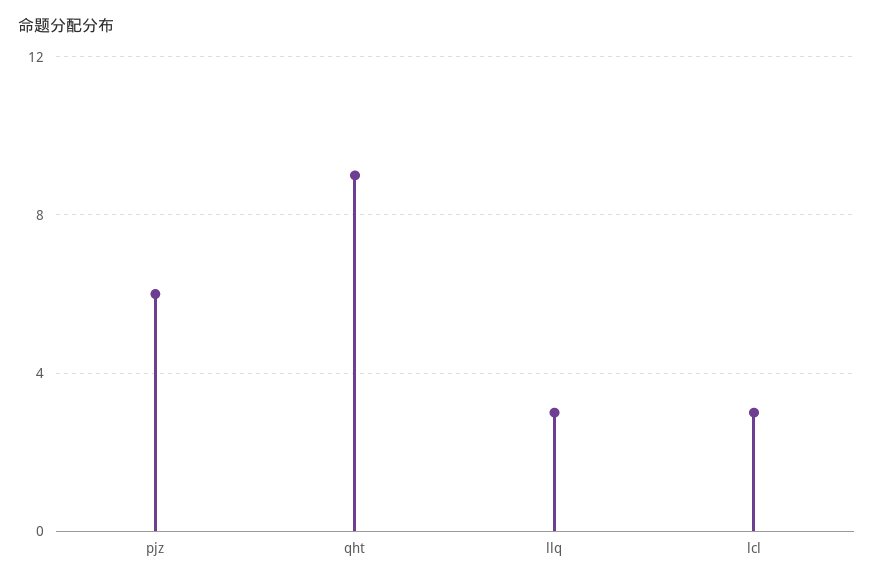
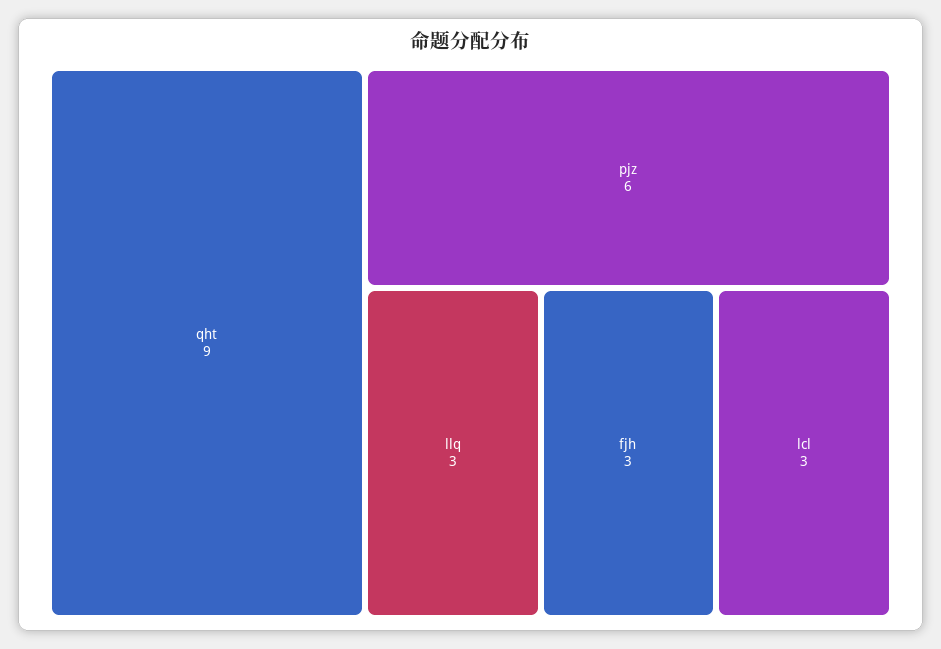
fjh: none -> 3

